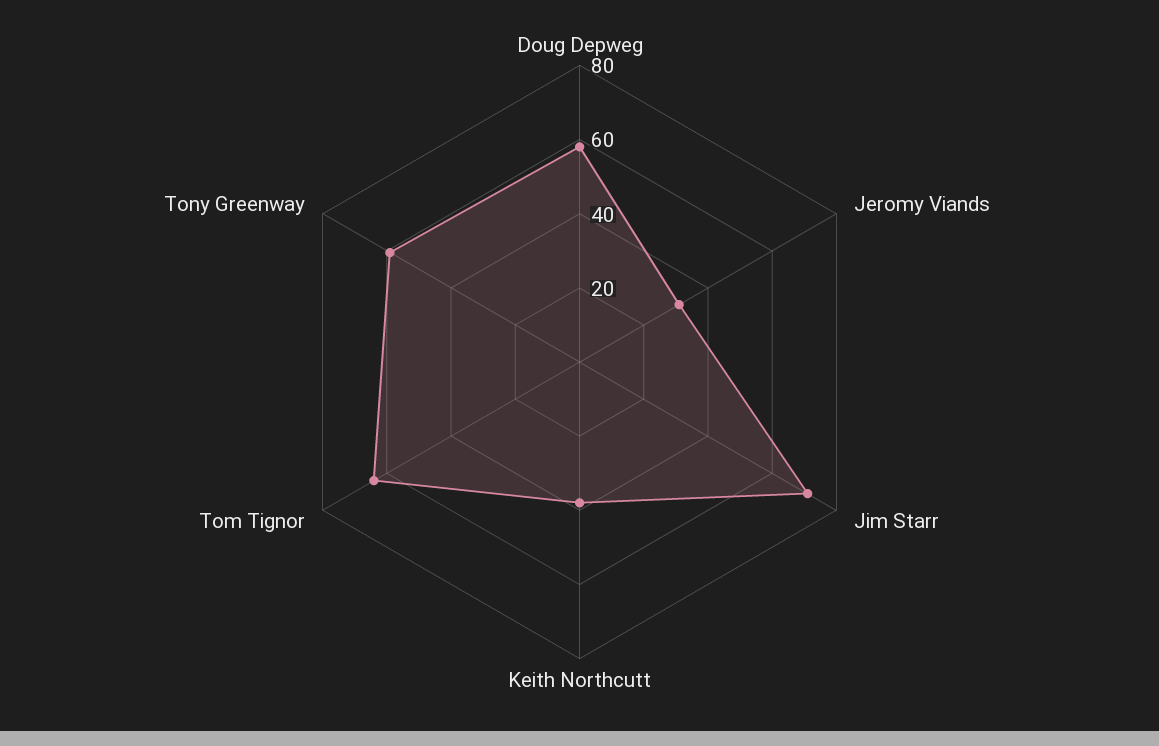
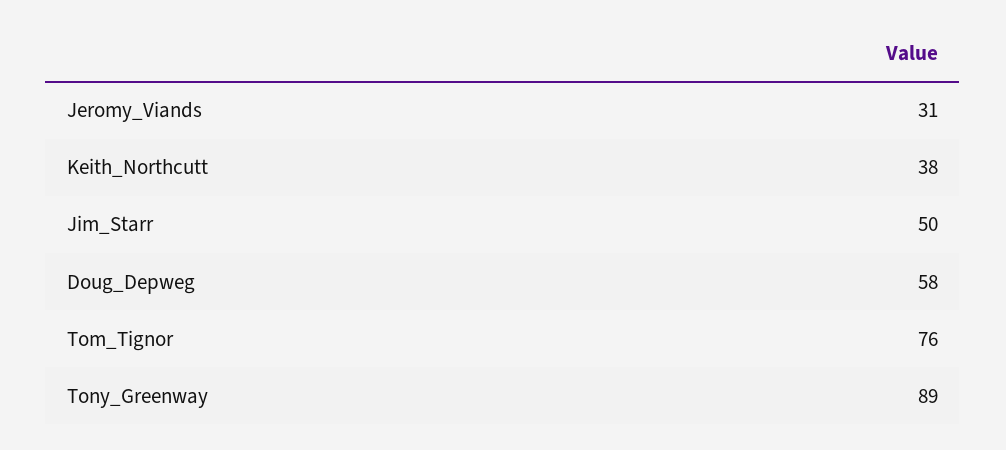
Jim Starr: 70 -> 50
Tom Tignor: 65 -> 76
Tony Greenway: 60 -> 89

